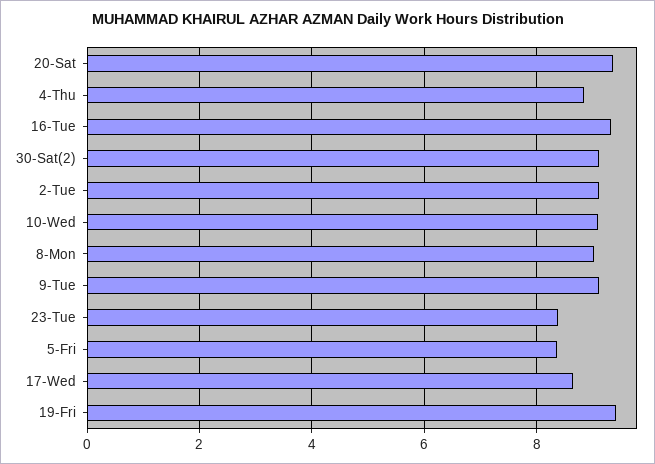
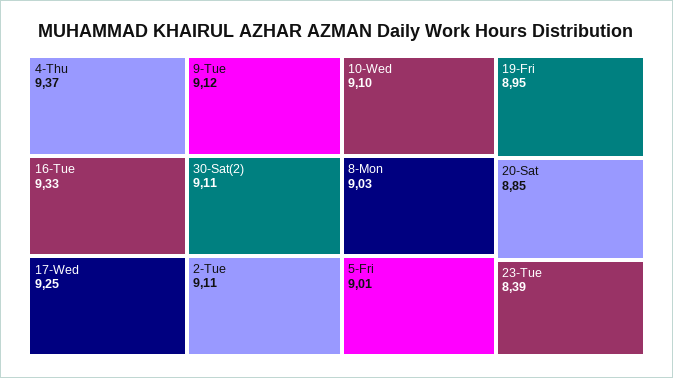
20-Sat: 9.4 -> 8.85
4-Thu: 8.8 -> 9.37
5-Fri: 8.4 -> 9.01
17-Wed: 8.6 -> 9.25
19-Fri: 9.4 -> 8.95

